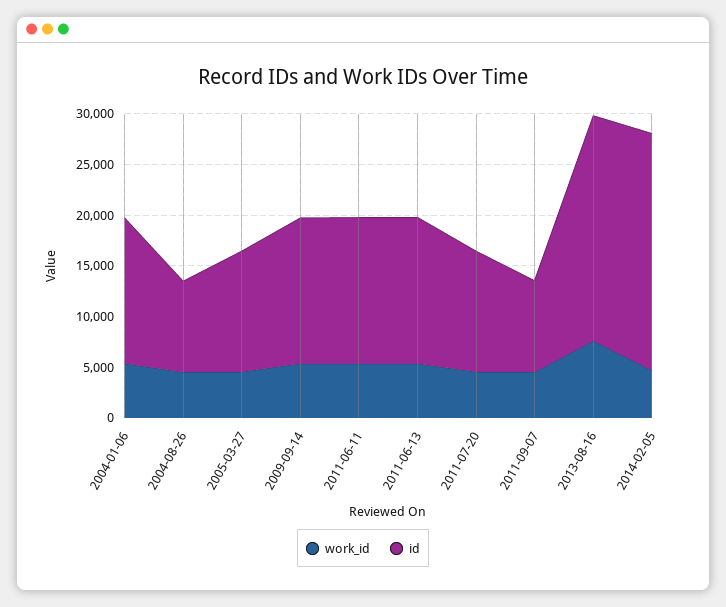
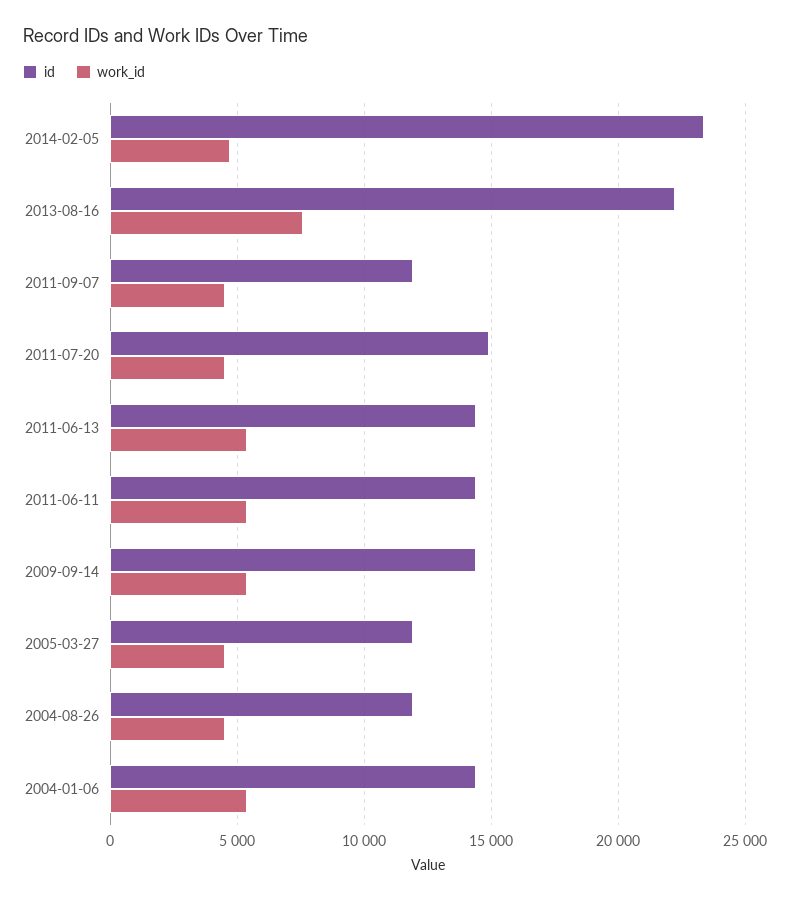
id, 2004-08-26: 9000 -> 12000
id, 2011-07-20: 12000 -> 15000
id, 2011-09-07: 9000 -> 12000

